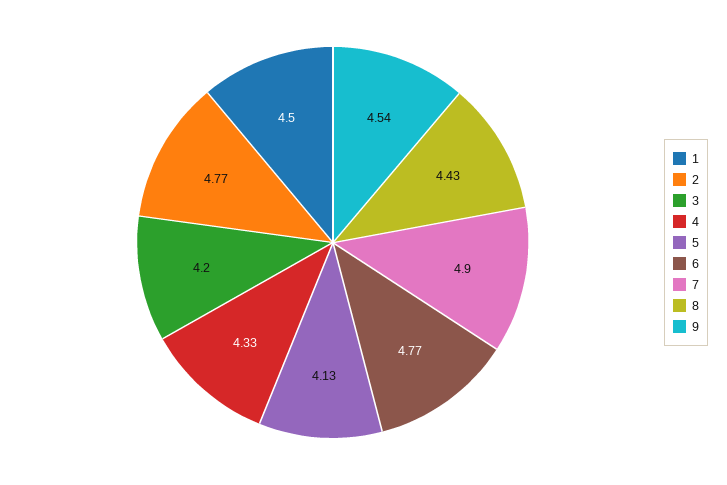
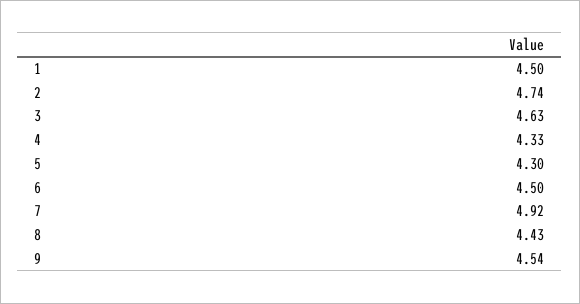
2: 4.77 -> 4.74
3: 4.2 -> 4.63
5: 4.13 -> 4.3
6: 4.77 -> 4.5
7: 4.9 -> 4.92

